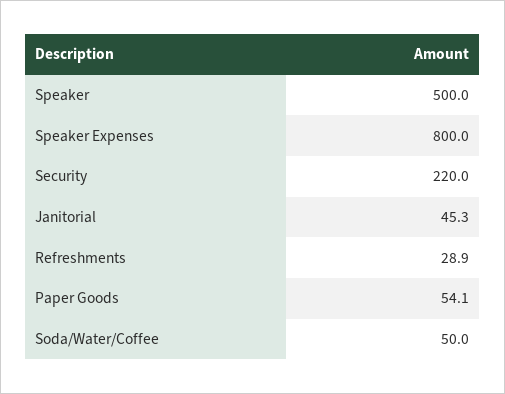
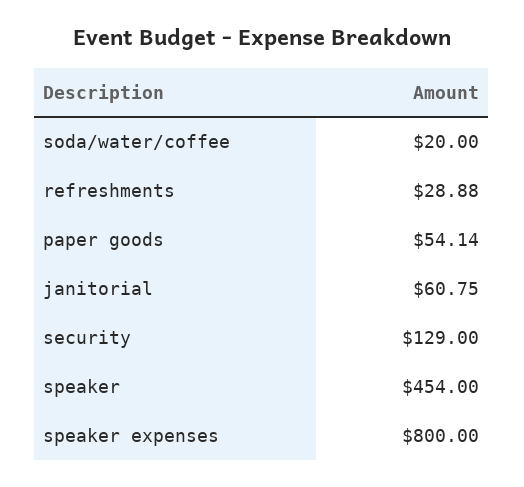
Speaker: 500 -> 454
Security: 220 -> 129
Janitorial: 45.3 -> 60.75
Soda/Water/Coffee: 50 -> 20

